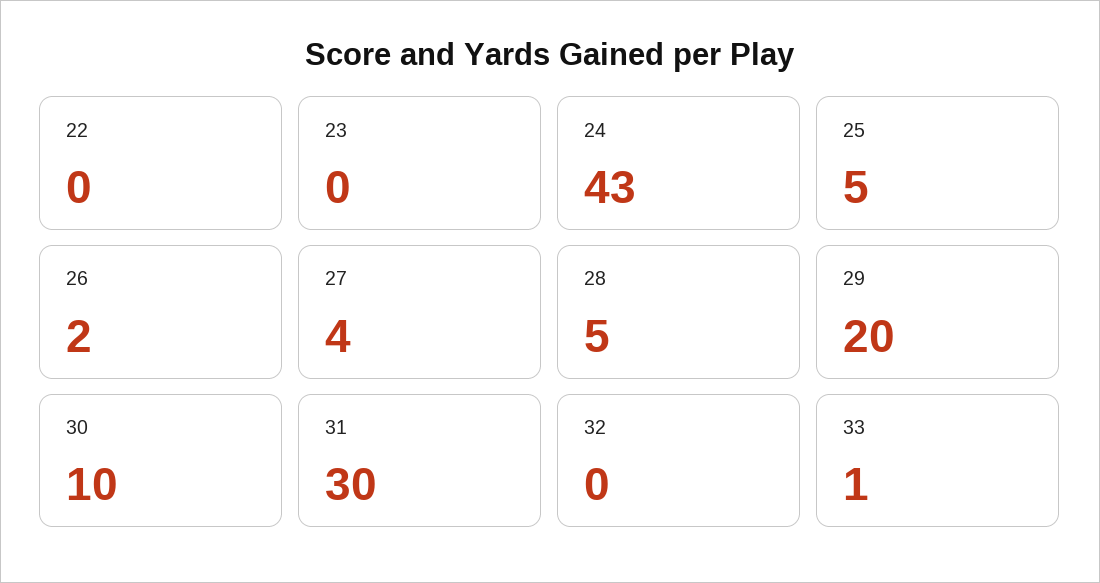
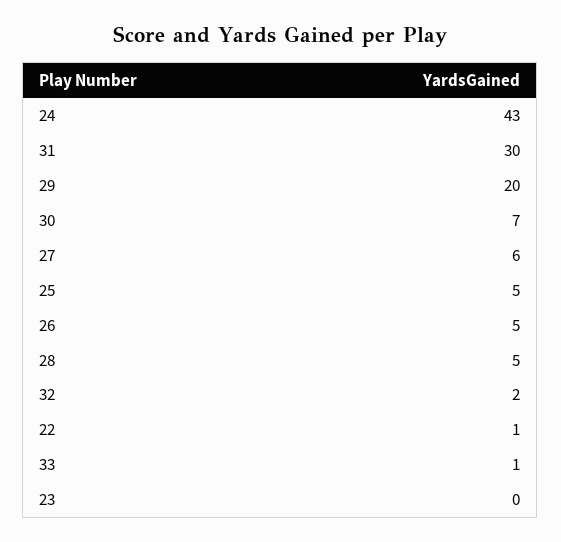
22: 0 -> 1
26: 2 -> 5
27: 4 -> 6
30: 10 -> 7
32: 0 -> 2

